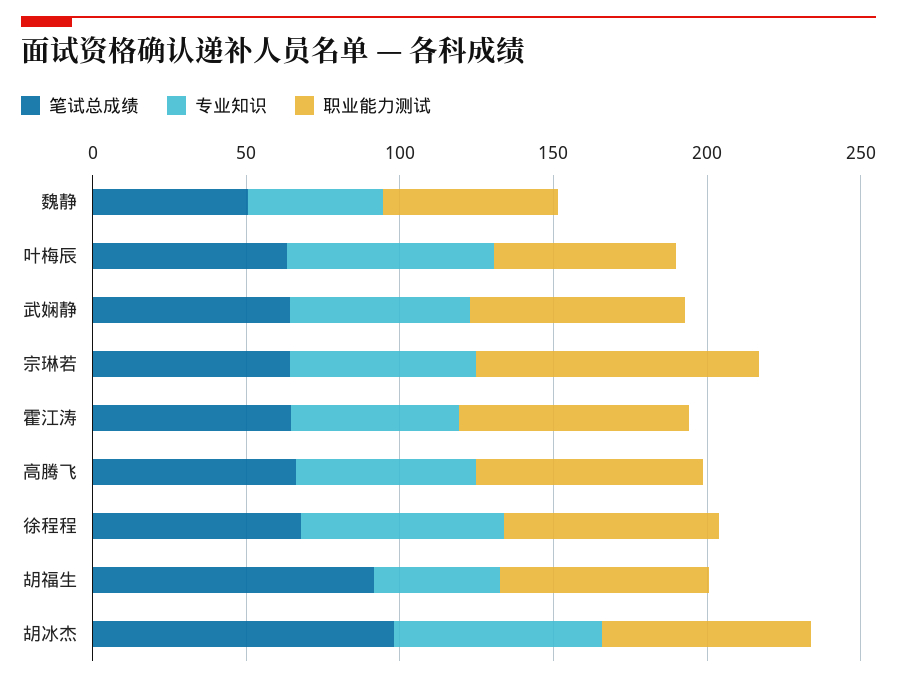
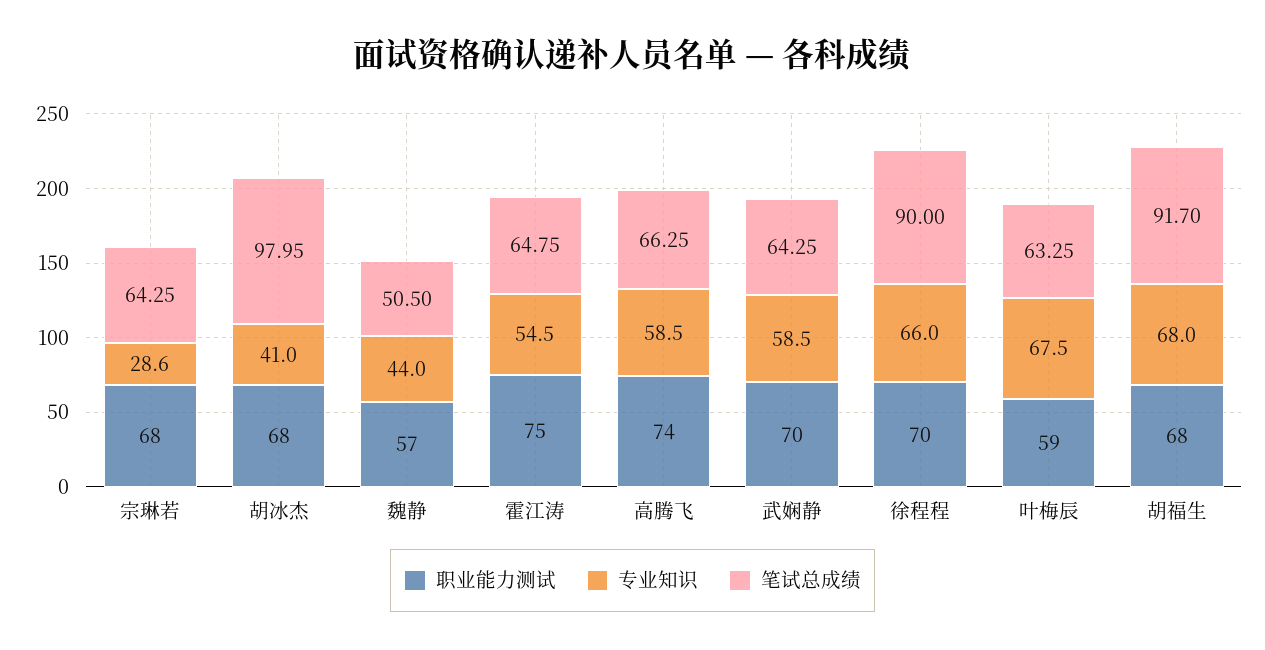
专业知识, 宗琳若: 60 -> 28.6
职业能力测试, 宗琳若: 90 -> 68
笔试总成绩, 徐程程: 70 -> 90
专业知识, 胡福生: 40 -> 68
专业知识, 胡冰杰: 70 -> 41

